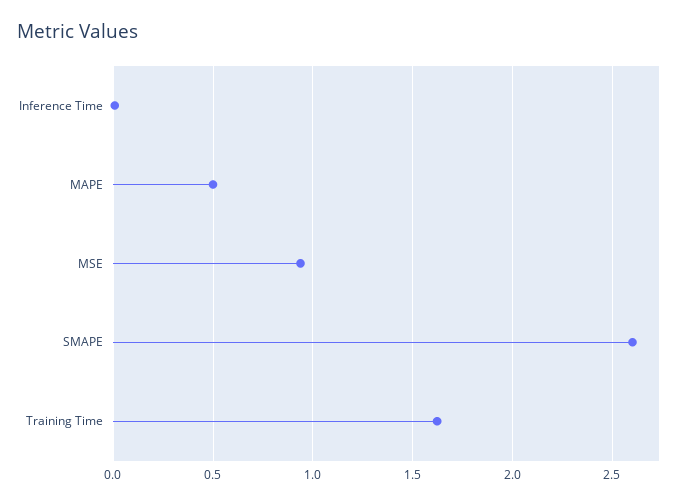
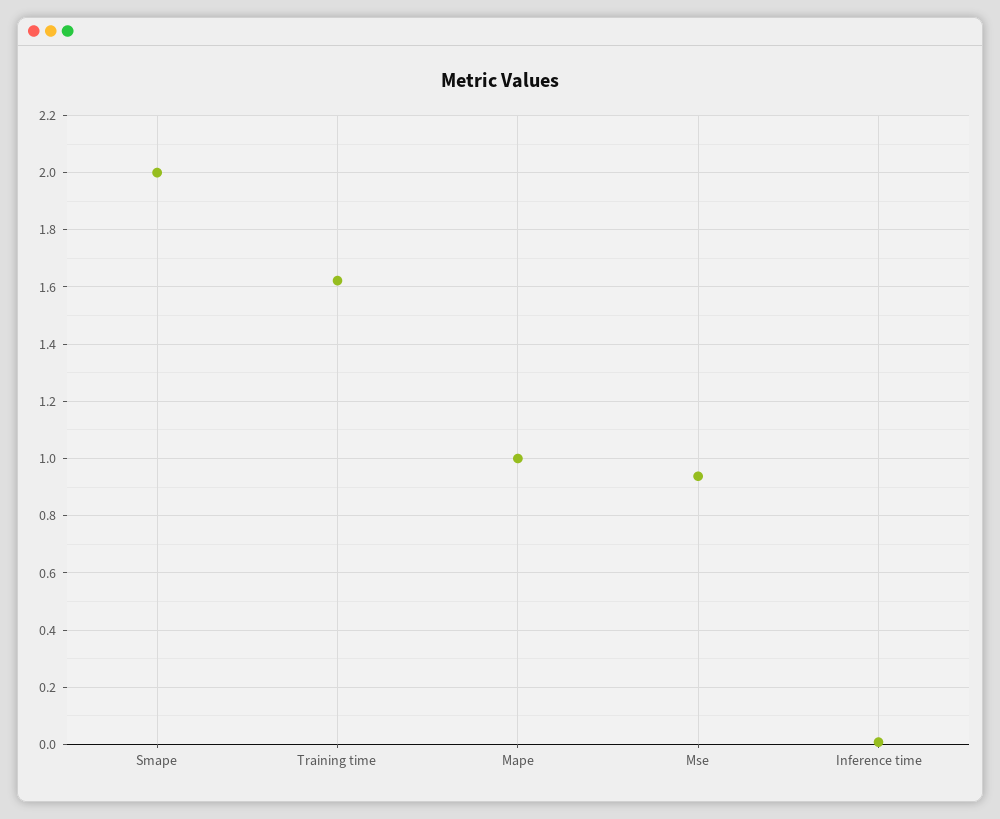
MAPE: 0.5 -> 1
SMAPE: 2.6 -> 2

